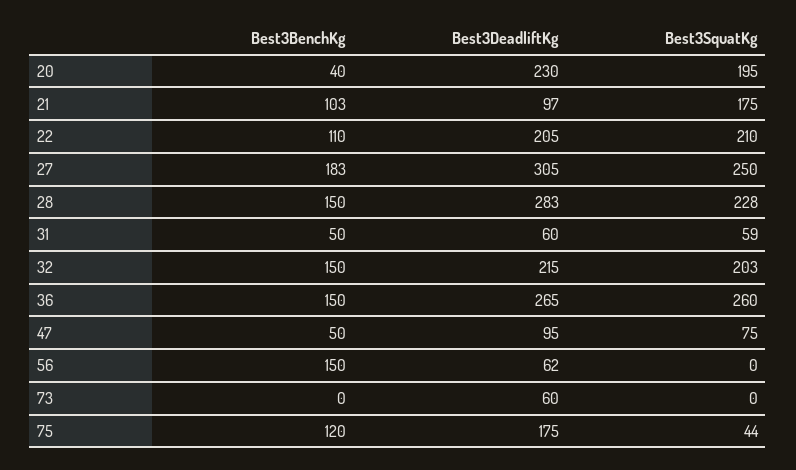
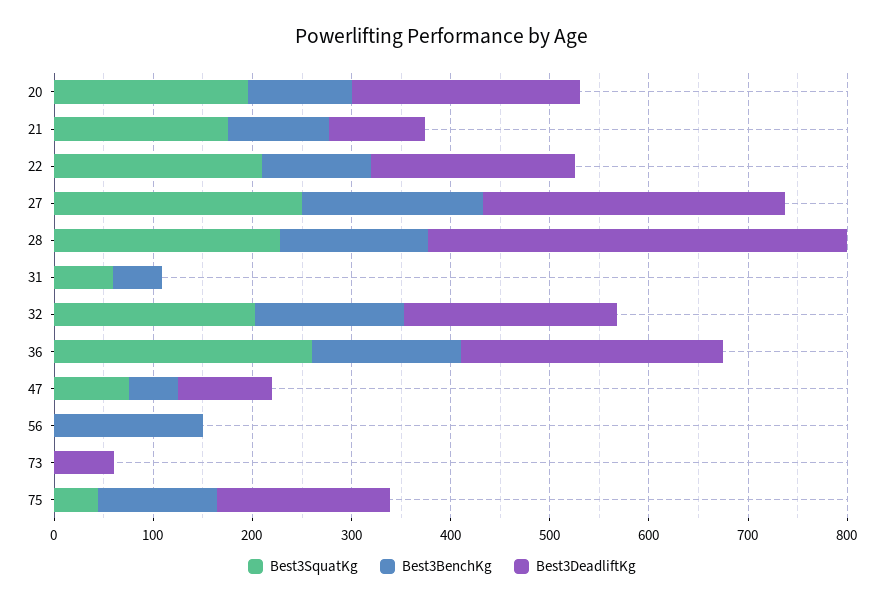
Best3BenchKg, 20: 40 -> 100
Best3DeadliftKg, 28: 283 -> 420
Best3DeadliftKg, 31: 60 -> 0
Best3DeadliftKg, 56: 62 -> 0

